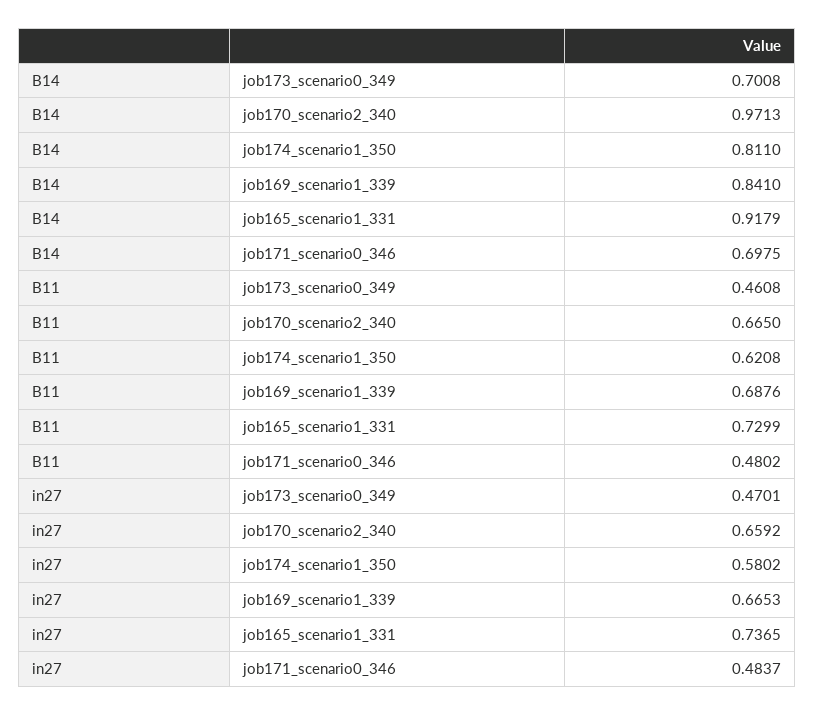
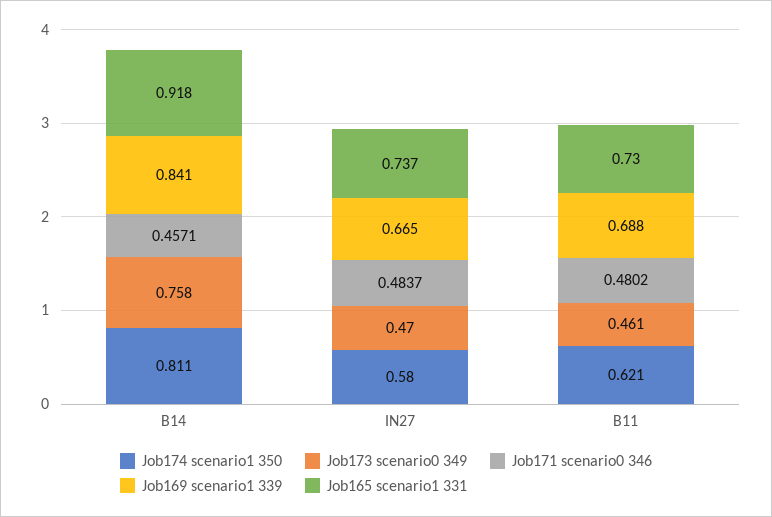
job173_scenario0_349, B14: 0.7008 -> 0.758
job170_scenario2_340, B14: 0.9713 -> none
job171_scenario0_346, B14: 0.6975 -> 0.4571
job170_scenario2_340, B11: 0.665 -> none
job170_scenario2_340, in27: 0.6592 -> none

